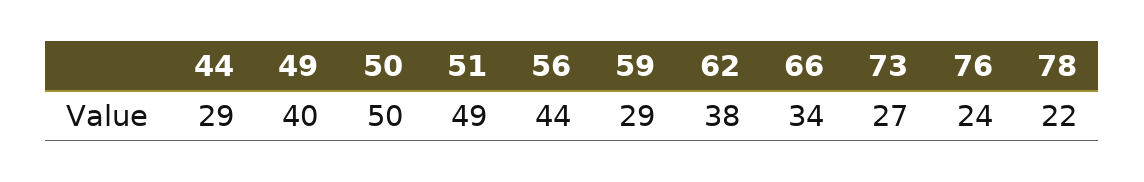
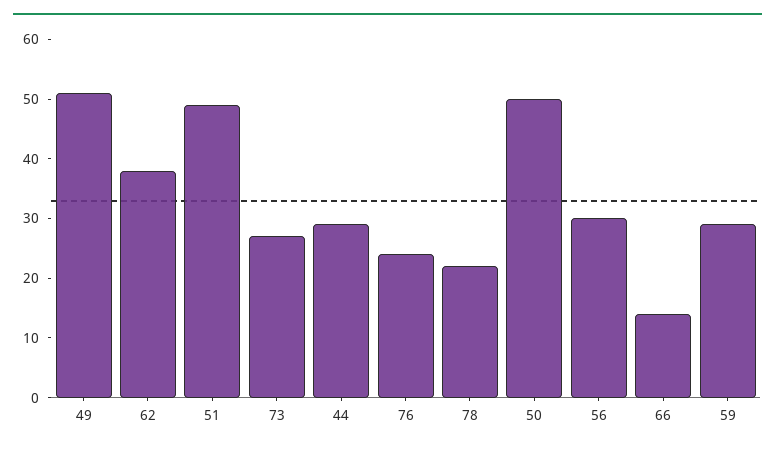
49: 40 -> 50
56: 44 -> 30
66: 34 -> 15

